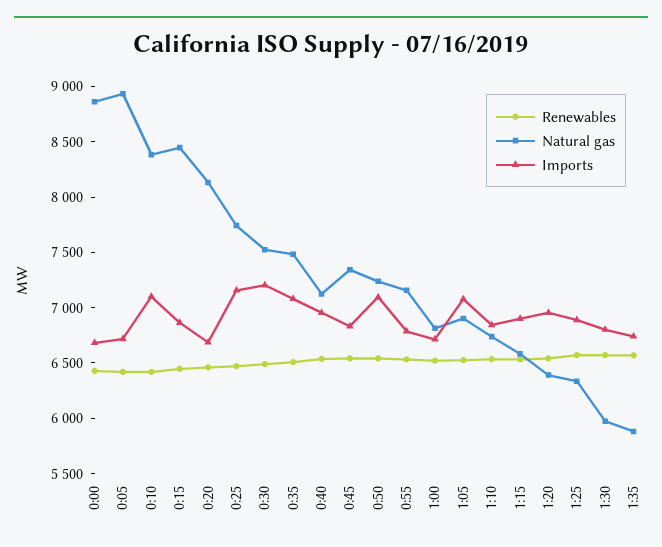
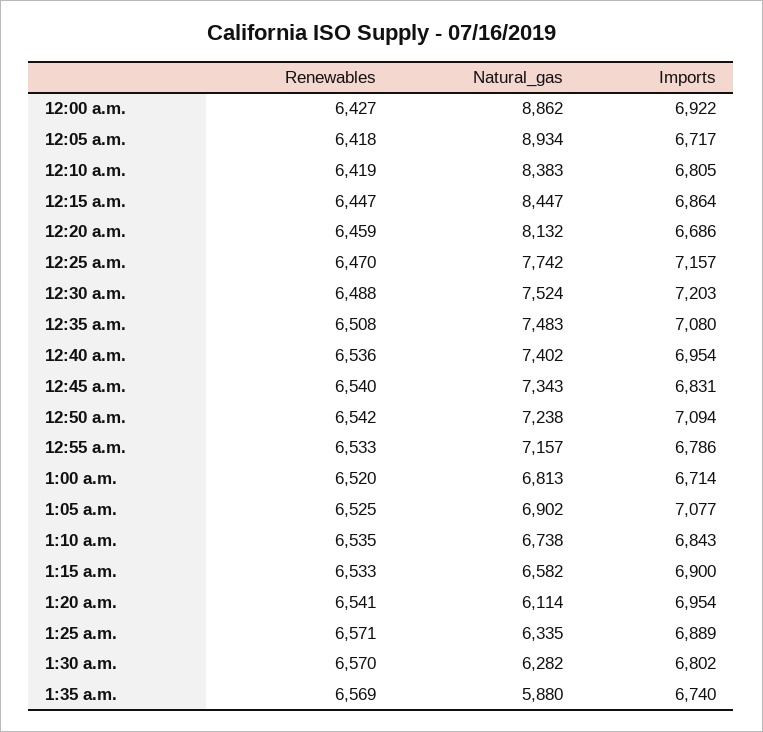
Imports, 0:00: 6700 -> 6922
Imports, 0:10: 7100 -> 6805
Natural gas, 0:40: 7100 -> 7402
Natural gas, 1:20: 6400 -> 6114
Natural gas, 1:30: 6000 -> 6282

